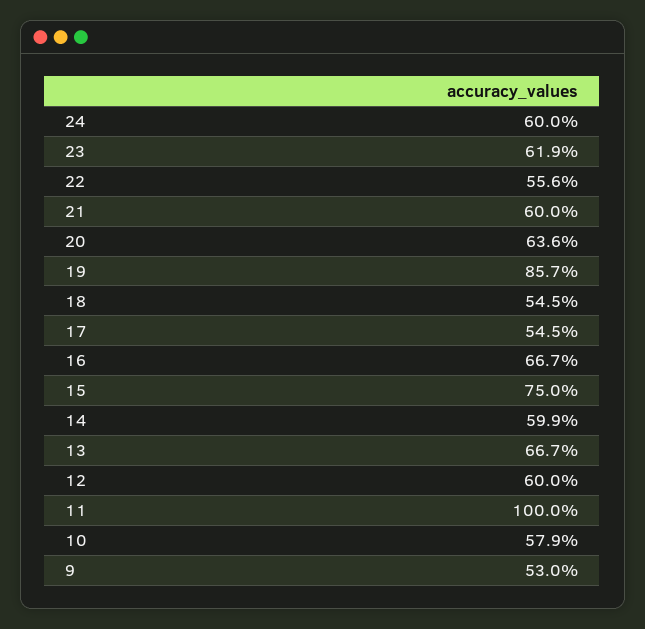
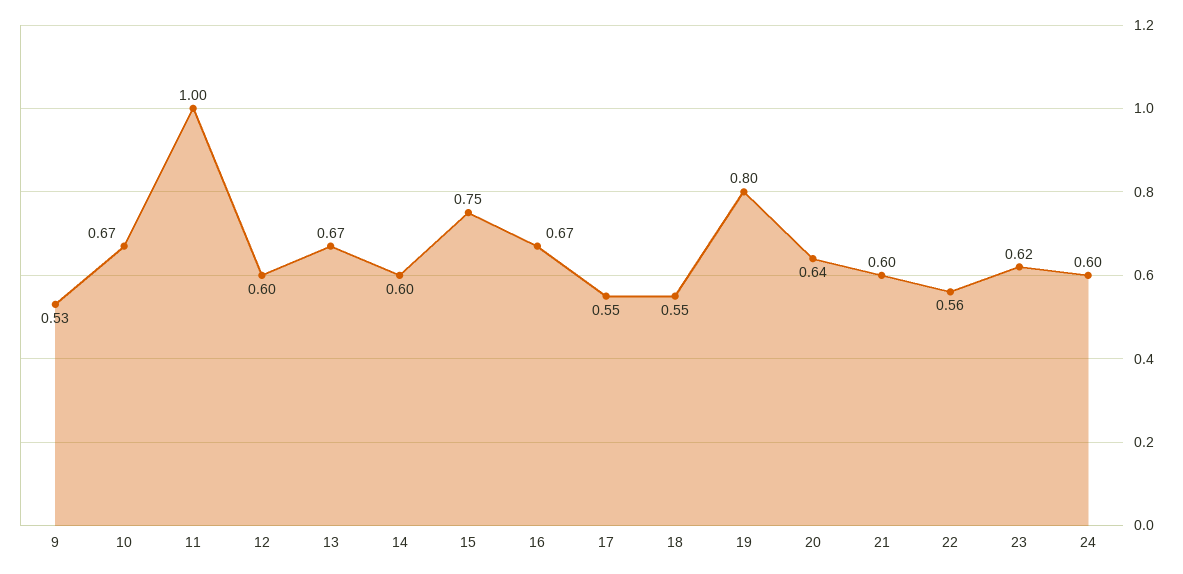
19: 0.857 -> 0.8
10: 0.579 -> 0.67

